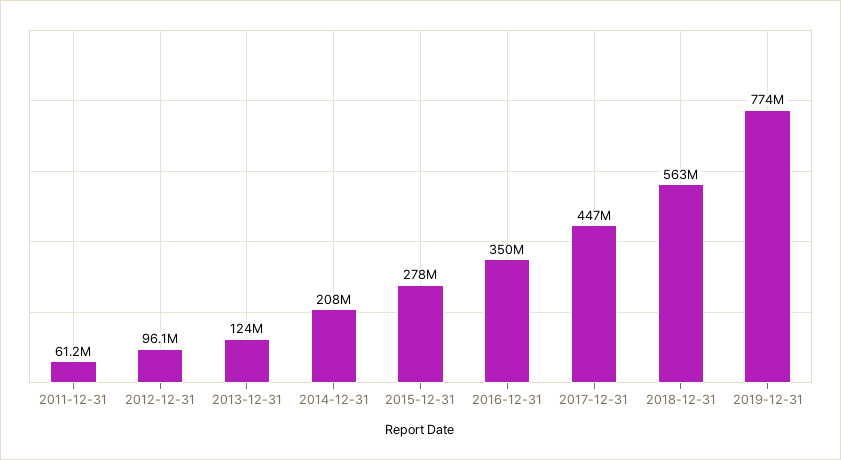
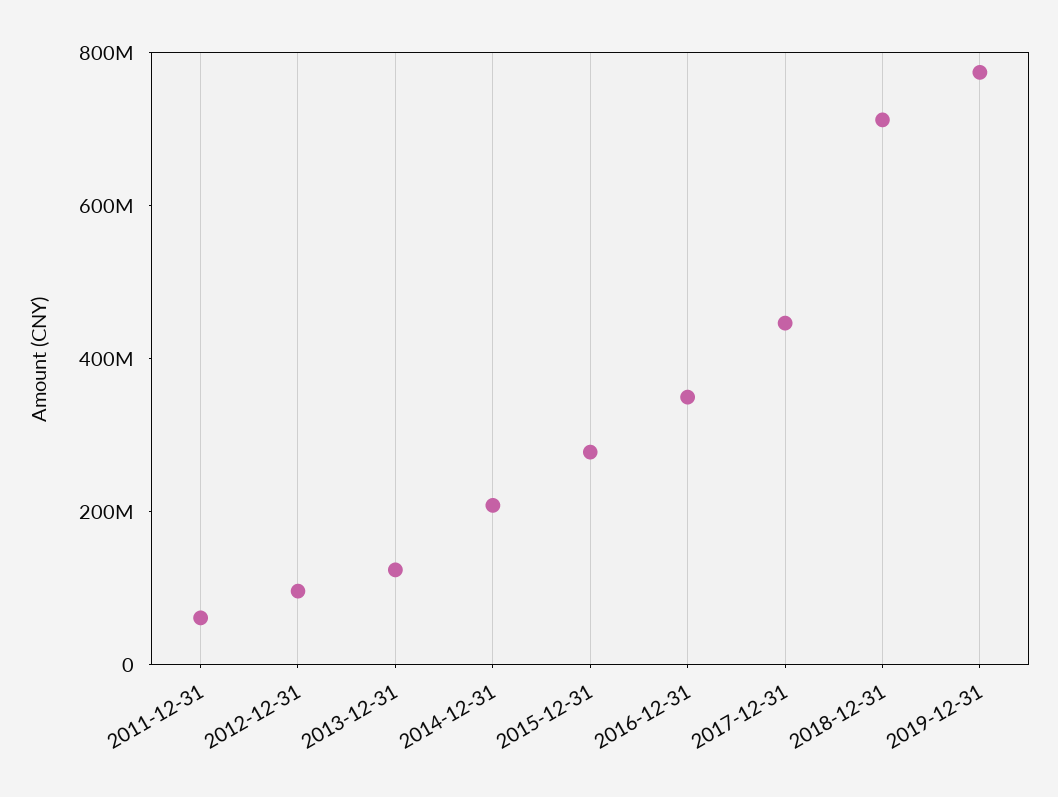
2018-12-31: 563000000 -> 700000000

